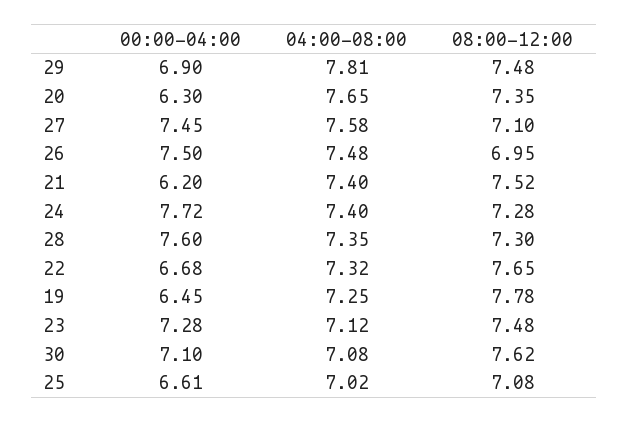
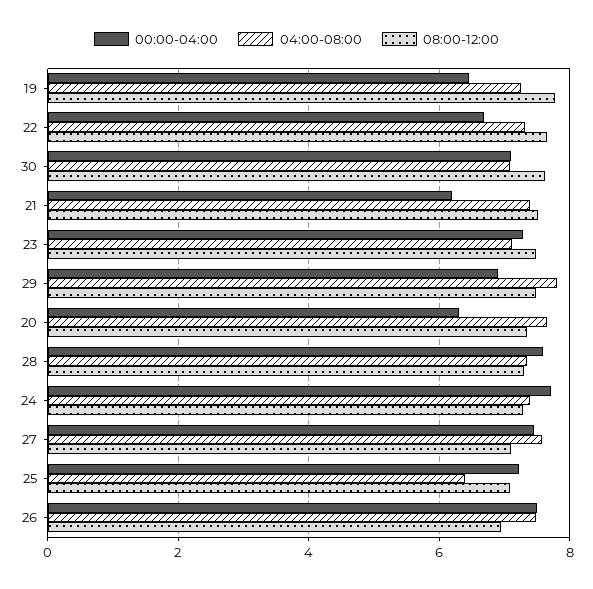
00:00-04:00, 25: 6.61 -> 7.2
04:00-08:00, 25: 7.02 -> 6.4

